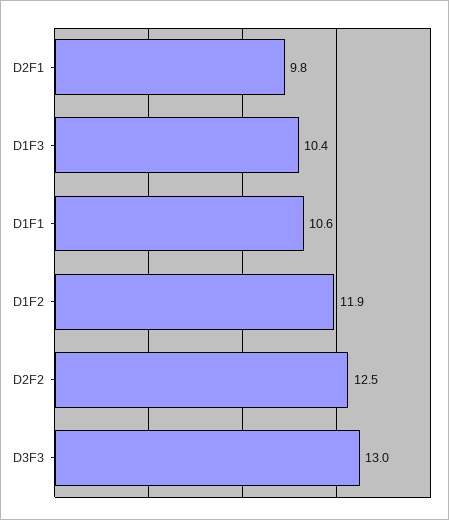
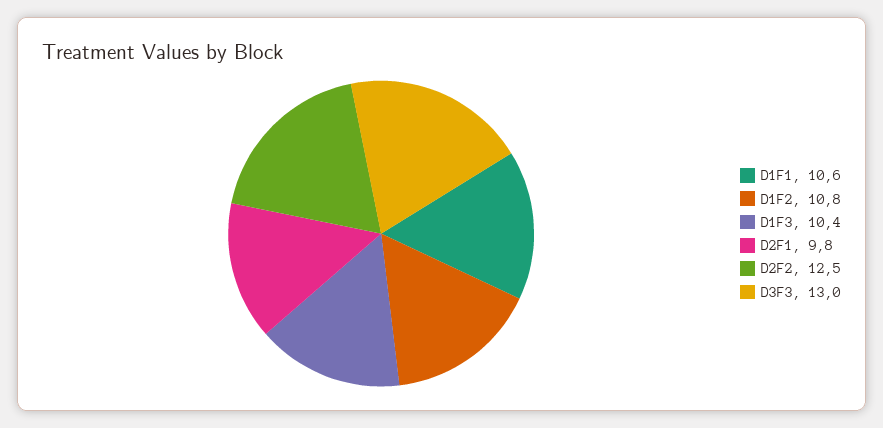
D1F2: 11.9 -> 10.8

